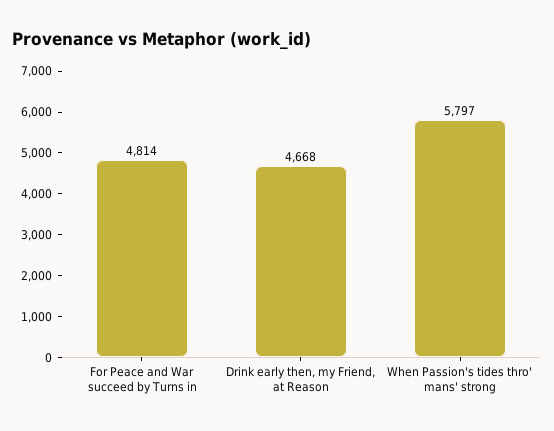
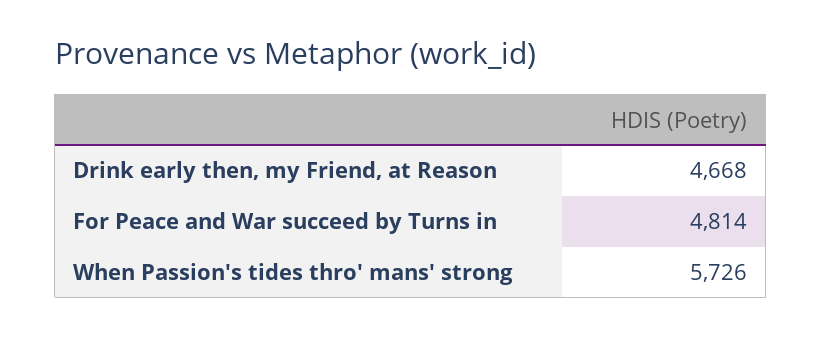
When Passion's tides thro' mans' strong: 5797 -> 5726

